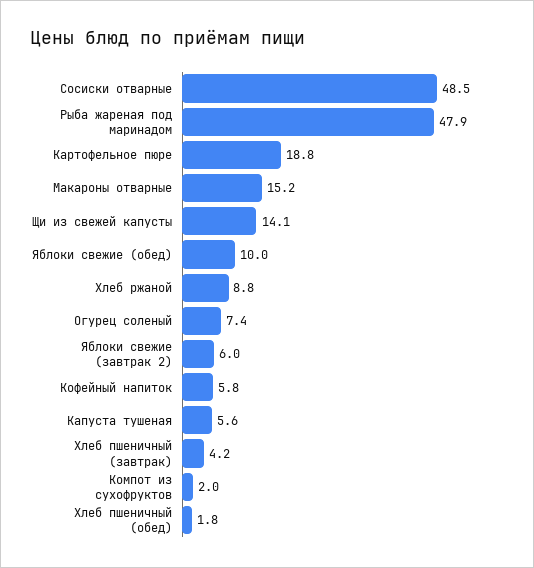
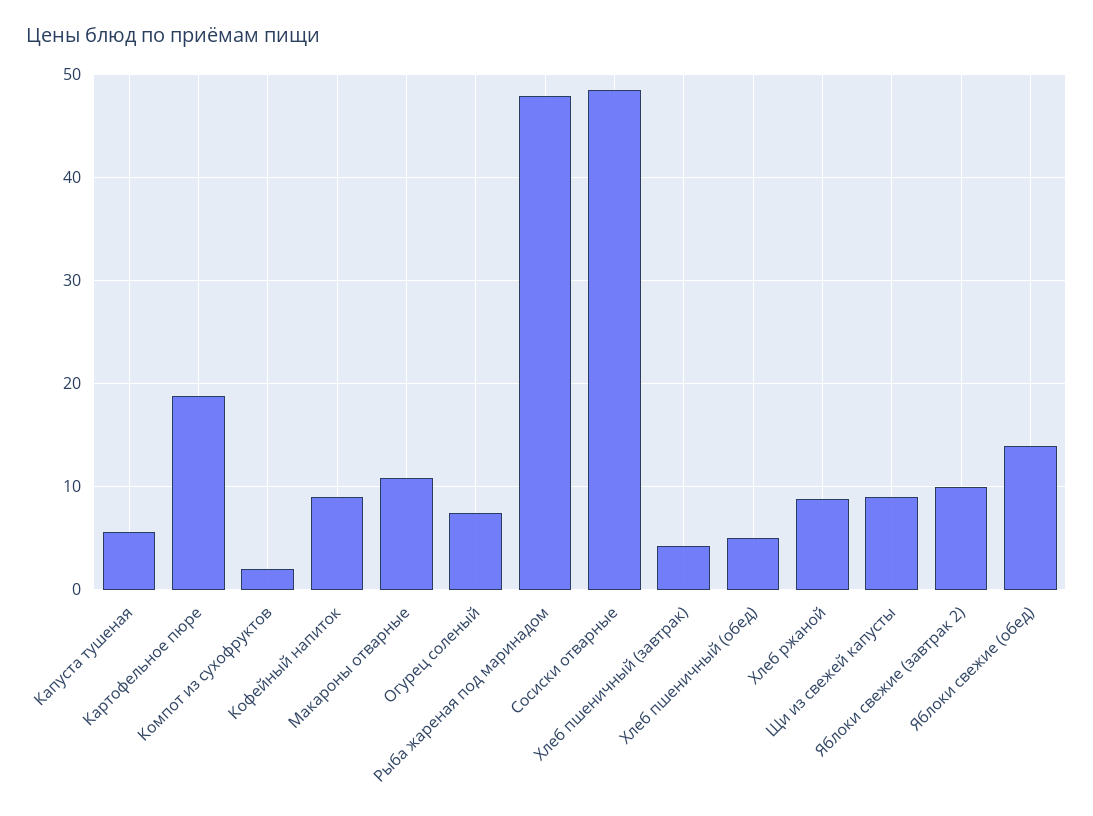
Макароны отварные: 15.2 -> 11
Щи из свежей капусты: 14.1 -> 9
Яблоки свежие (обед): 10 -> 14
Яблоки свежие (завтрак 2): 6 -> 10
Кофейный напиток: 5.8 -> 9
Хлеб пшеничный (обед): 1.8 -> 5

